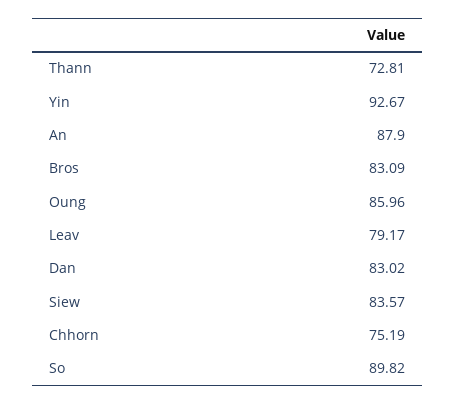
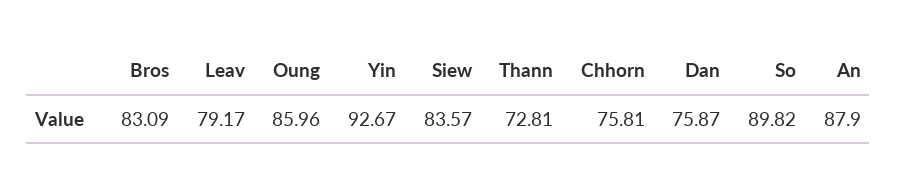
Dan: 83.02 -> 75.87
Chhorn: 75.19 -> 75.81

